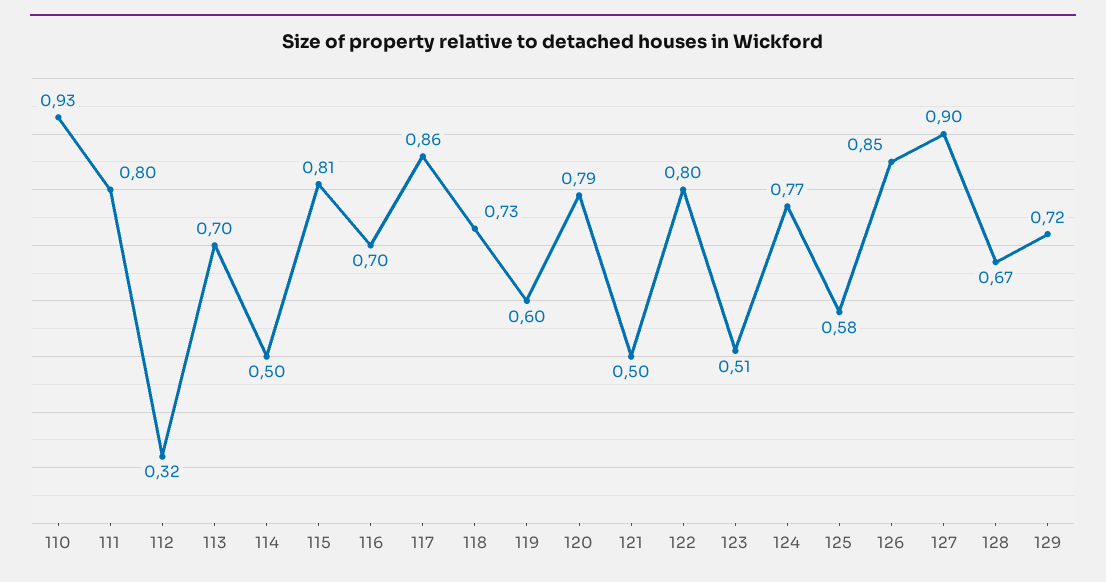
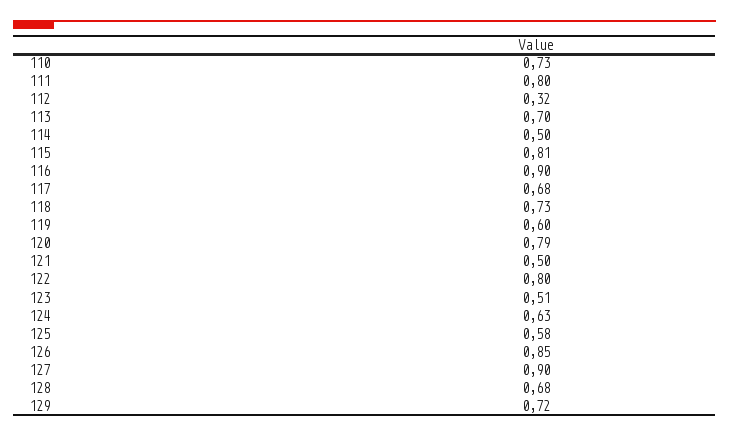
110: 0.93 -> 0.73
116: 0.7 -> 0.9
117: 0.86 -> 0.68
124: 0.77 -> 0.63
128: 0.67 -> 0.68

